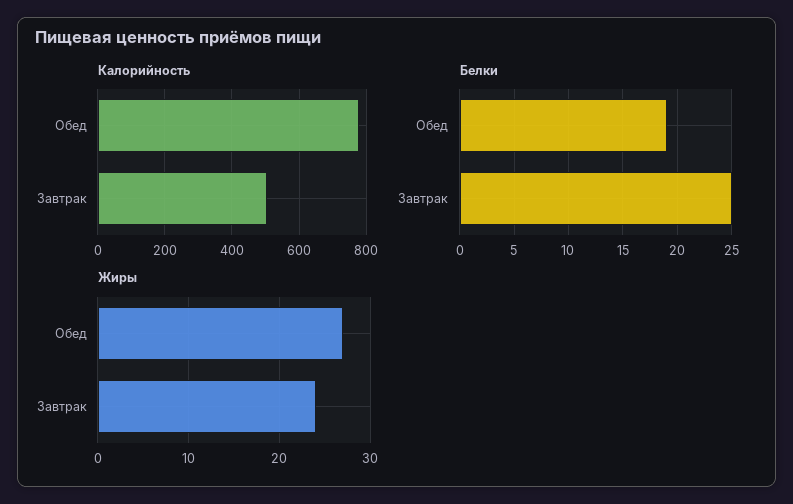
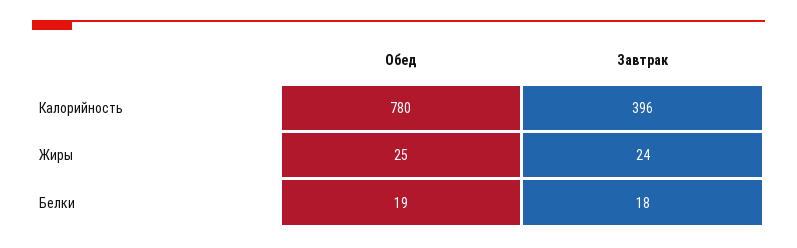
Калорийность, Завтрак: 500 -> 396
Белки, Завтрак: 25 -> 18
Жиры, Обед: 27 -> 25

